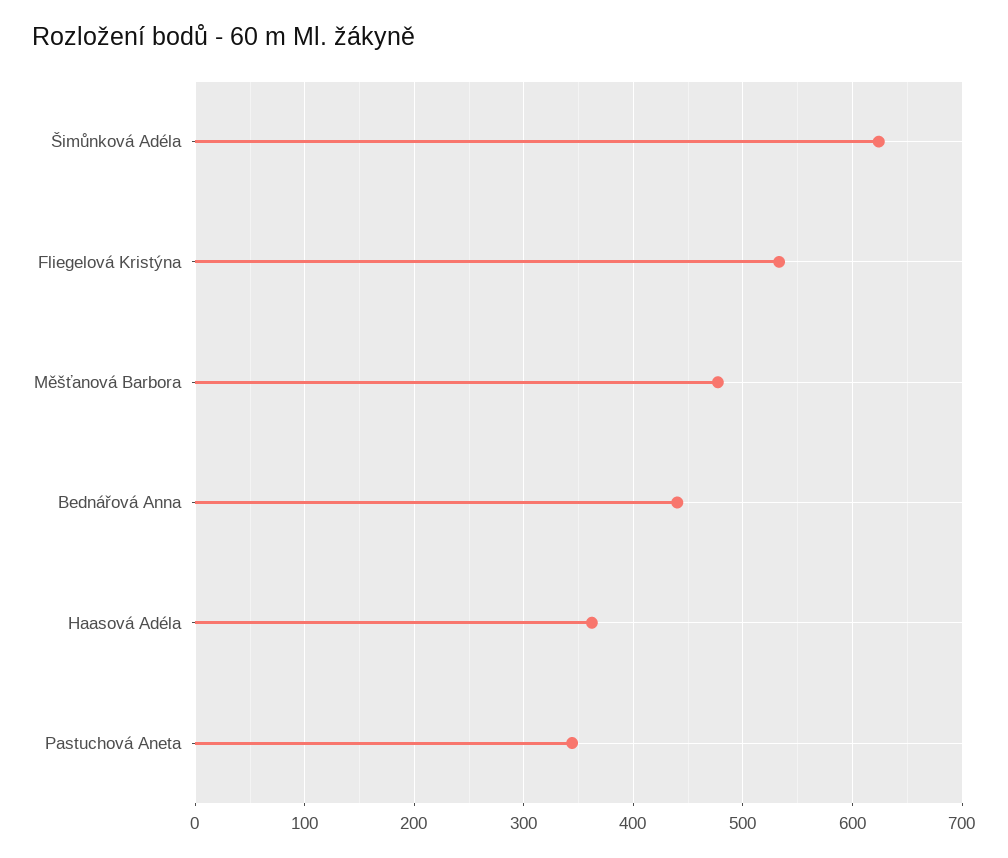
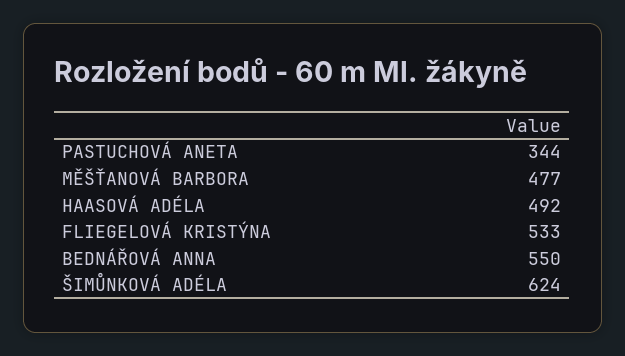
Bednářová Anna: 440 -> 550
Haasová Adéla: 360 -> 492

